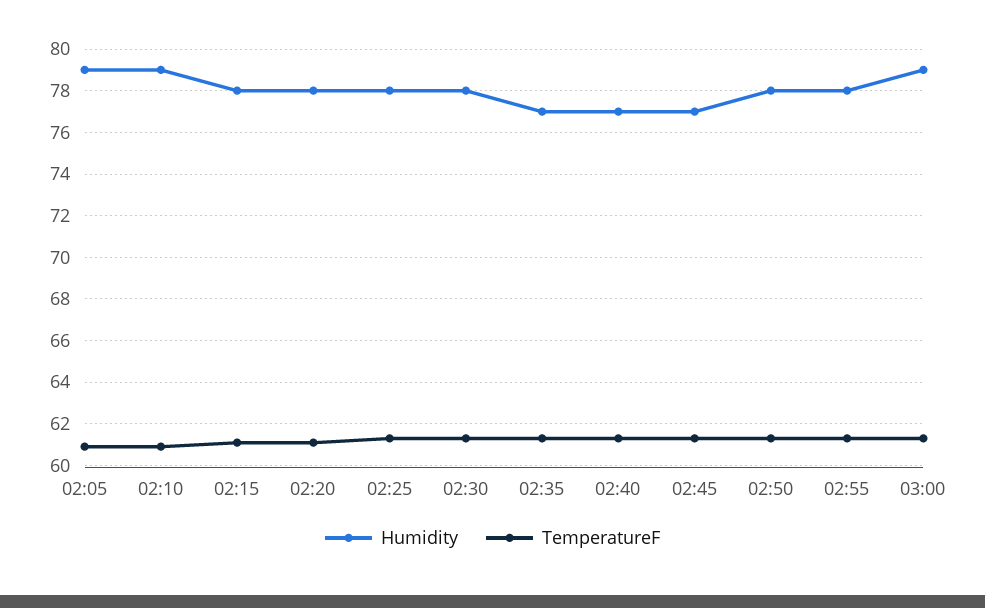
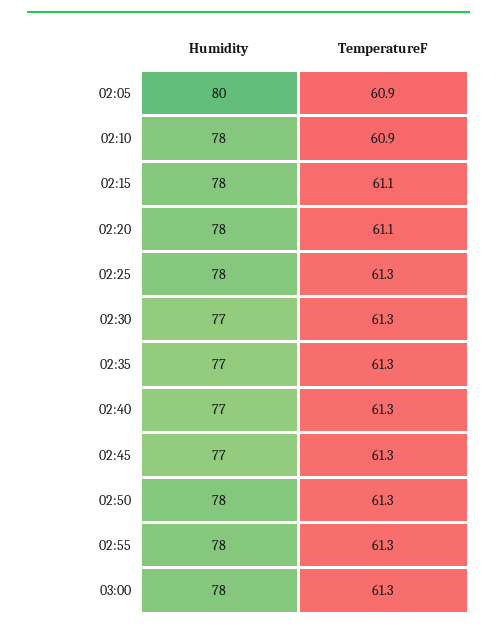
Humidity, 02:05: 79 -> 80
Humidity, 02:10: 79 -> 78
Humidity, 02:30: 78 -> 77
Humidity, 03:00: 79 -> 78

